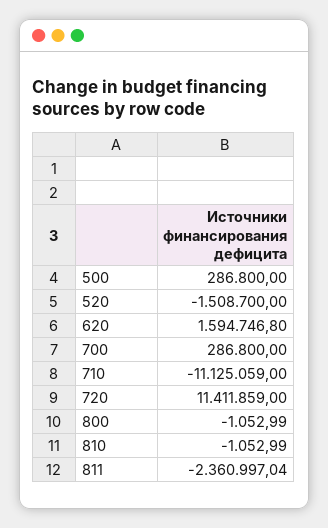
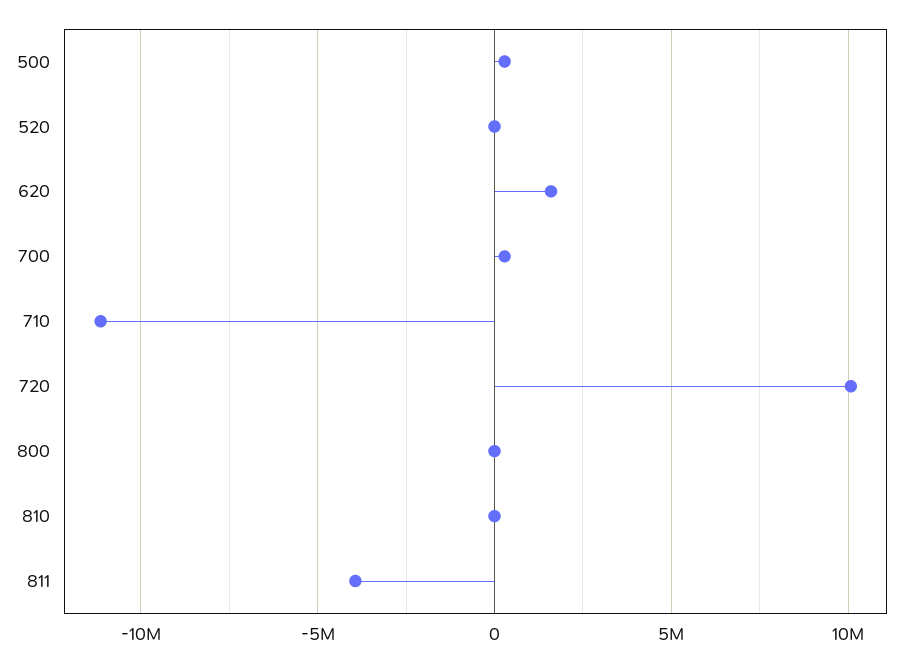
520: -1508700 -> 0
720: 11411859 -> 10000000
811: -2360997.04 -> -4000000

